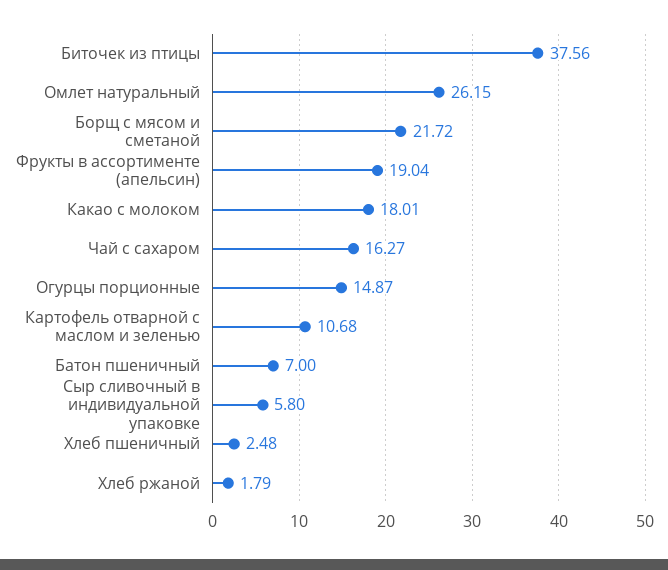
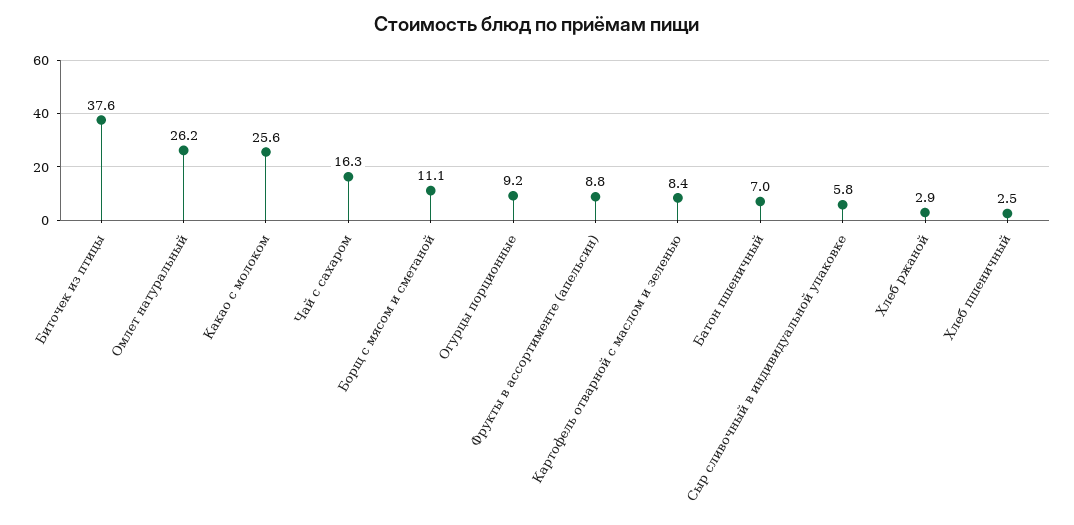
Борщ с мясом и сметаной: 21.72 -> 11.1
Фрукты в ассортименте (апельсин): 19.04 -> 8.8
Какао с молоком: 18.01 -> 25.6
Огурцы порционные: 14.87 -> 9.2
Картофель отварной с маслом и зеленью: 10.68 -> 8.4
Хлеб ржаной: 1.79 -> 2.9

